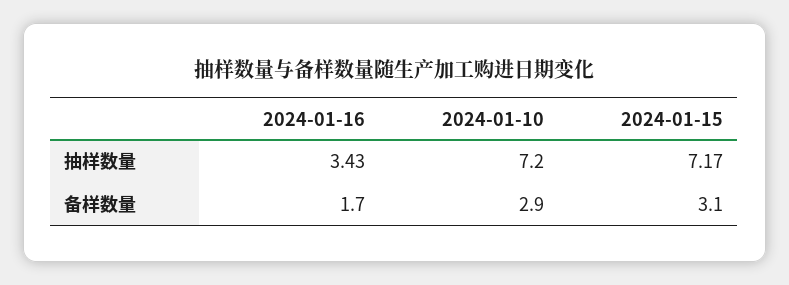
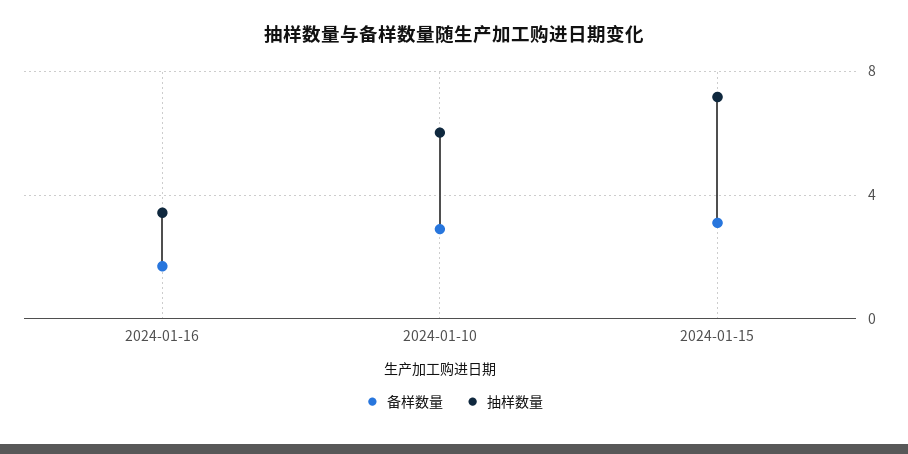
抽样数量, 2024-01-10: 7.2 -> 6

